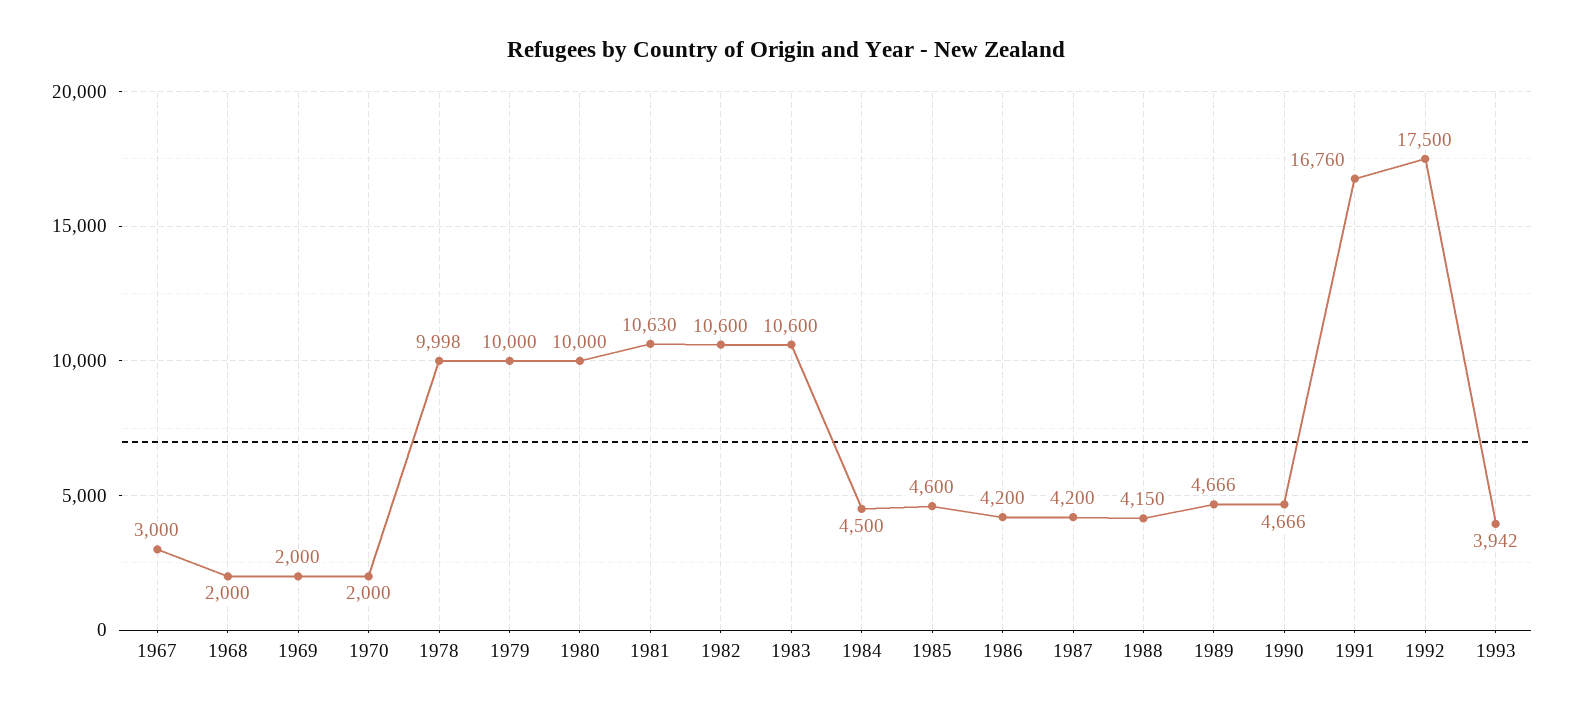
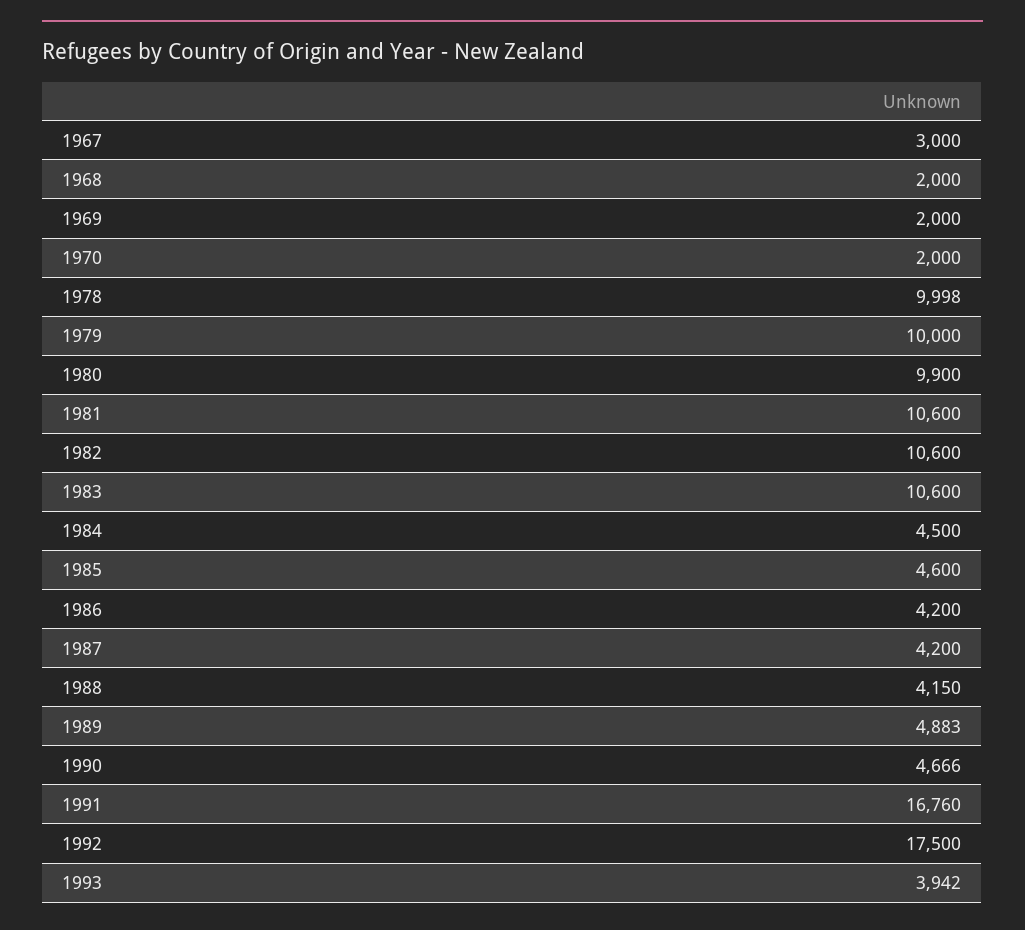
1980: 10000 -> 9900
1981: 10630 -> 10600
1989: 4666 -> 4883

